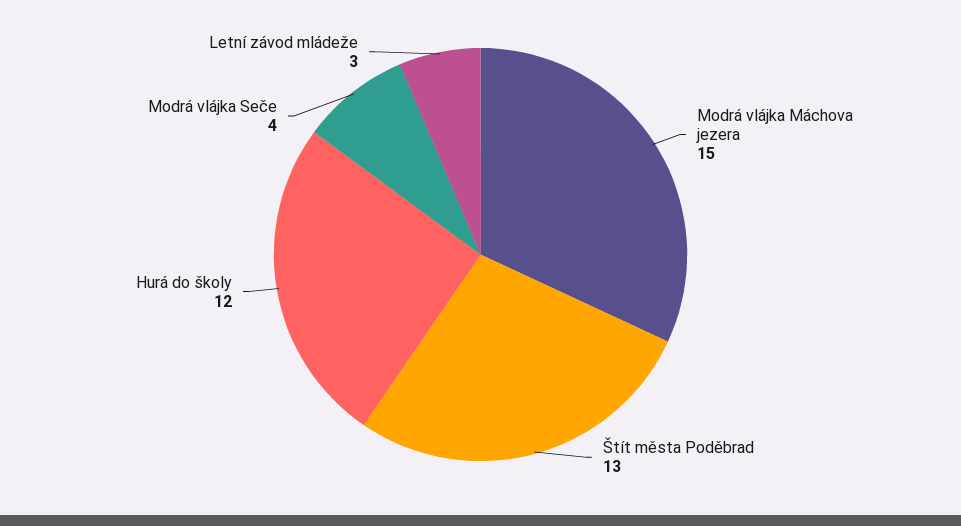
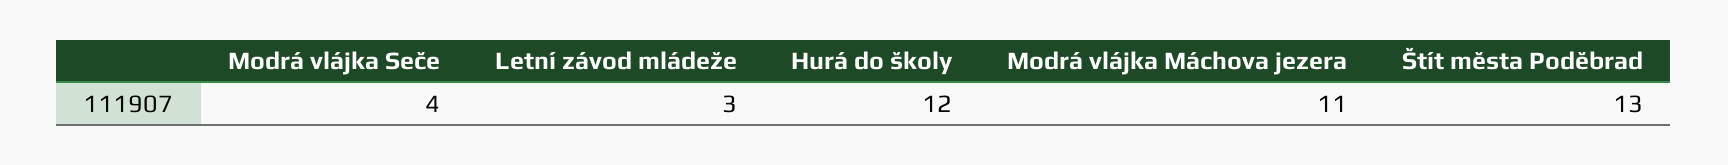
Modrá vlájka Máchova jezera: 15 -> 11

